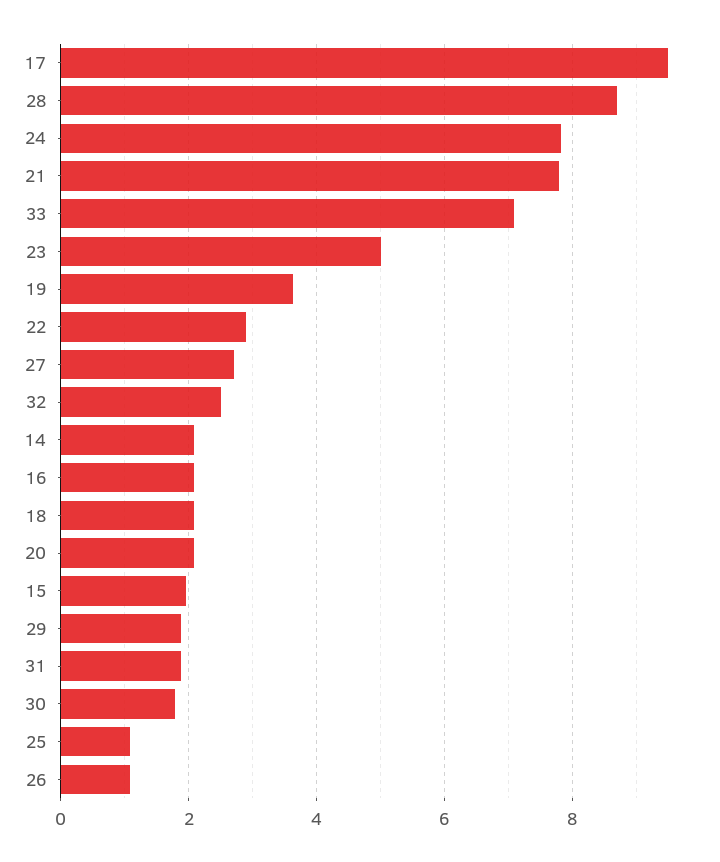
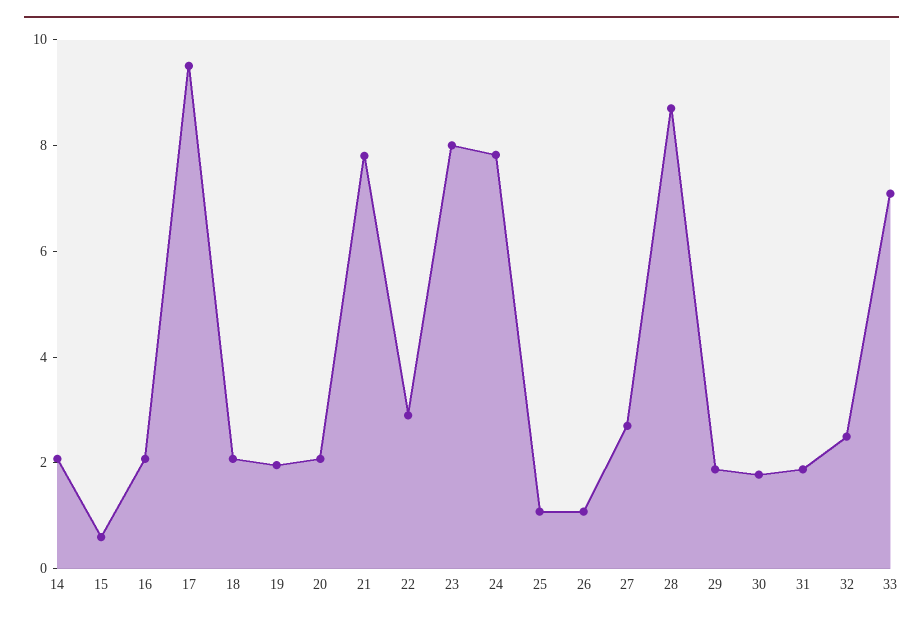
23: 5 -> 8
19: 3.6 -> 2
15: 2 -> 0.5

